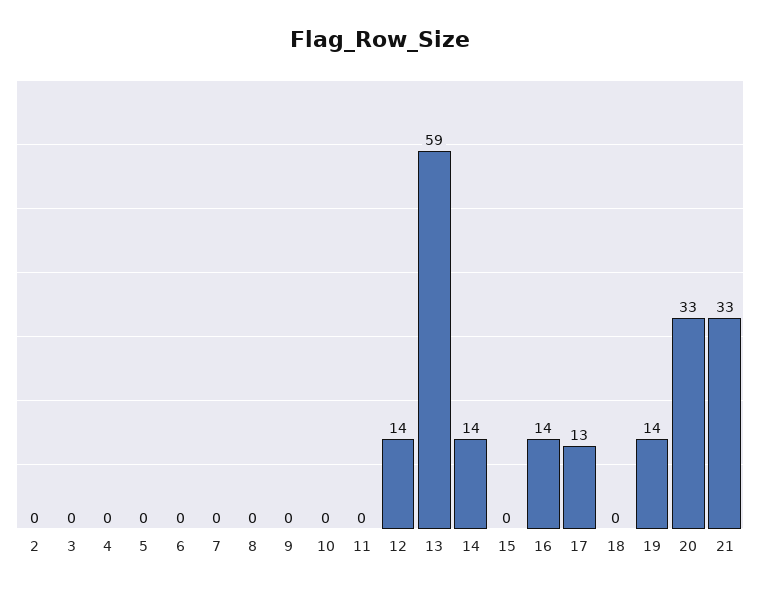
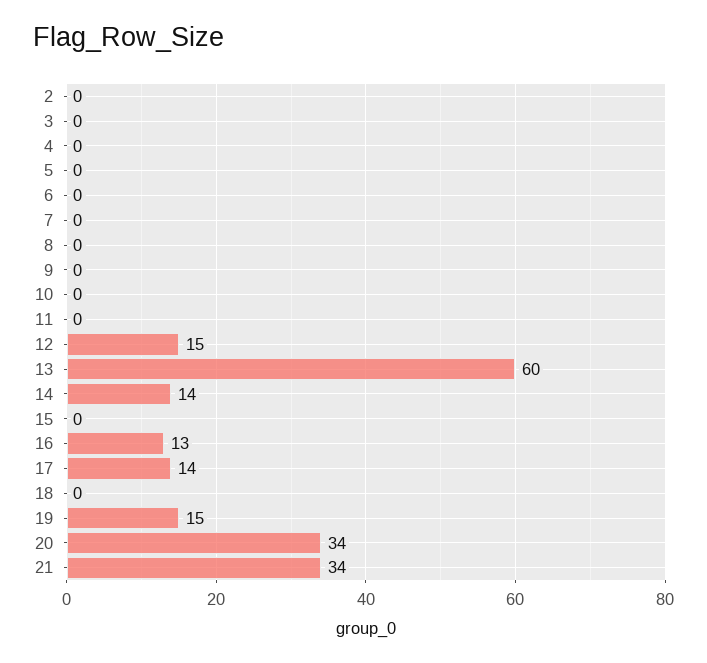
12: 14 -> 15
13: 59 -> 60
16: 14 -> 13
17: 13 -> 14
19: 14 -> 15
20: 33 -> 34
21: 33 -> 34

